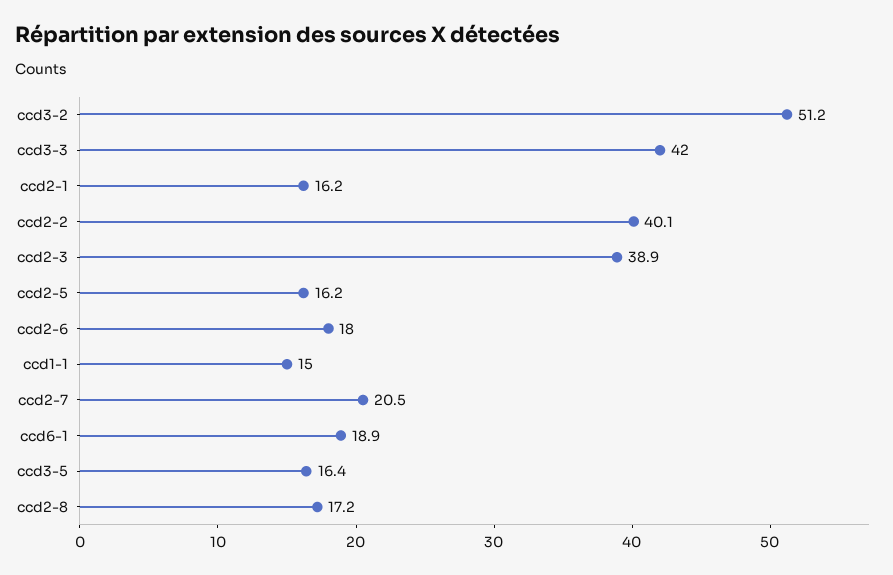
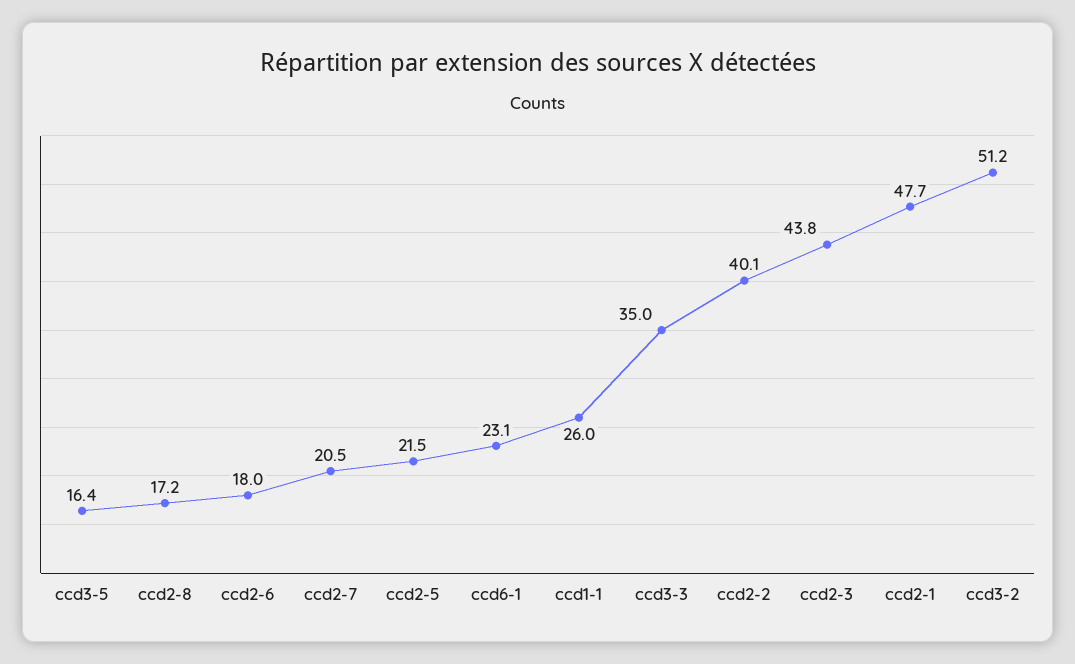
ccd3-3: 42 -> 35
ccd2-1: 16.2 -> 47.7
ccd2-3: 38.9 -> 43.8
ccd2-5: 16.2 -> 21.5
ccd1-1: 15 -> 26
ccd6-1: 18.9 -> 23.1

